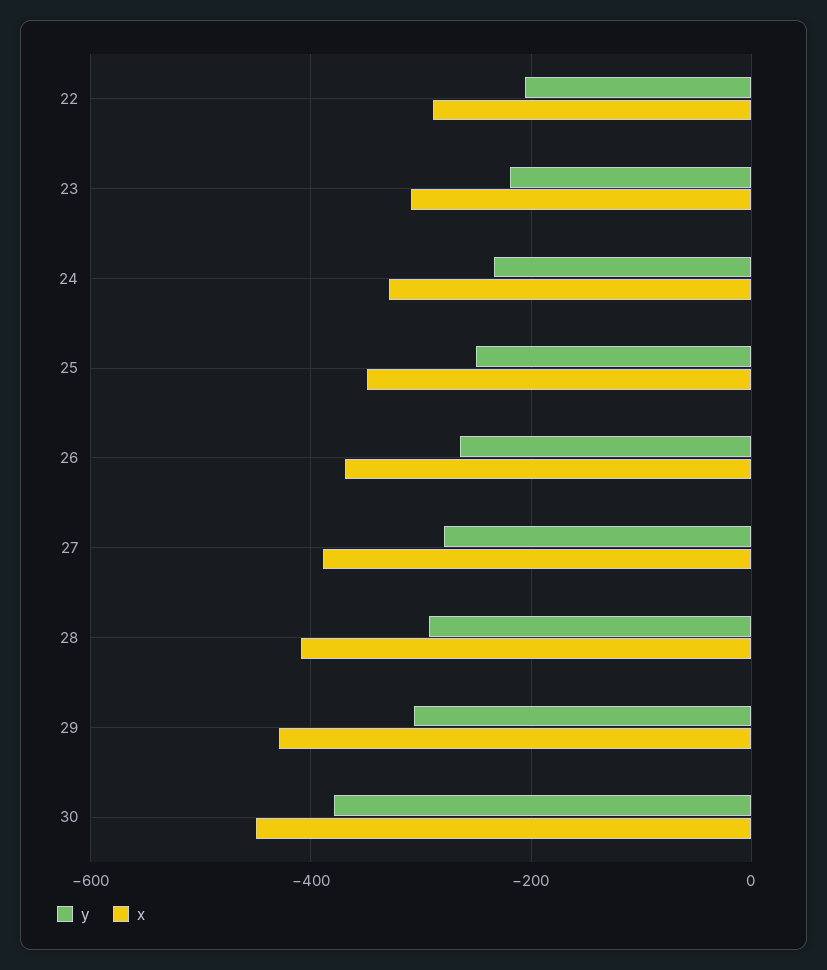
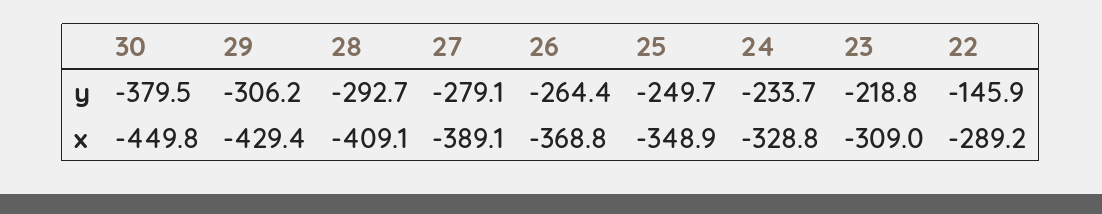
y, 22: -200 -> -145.9

